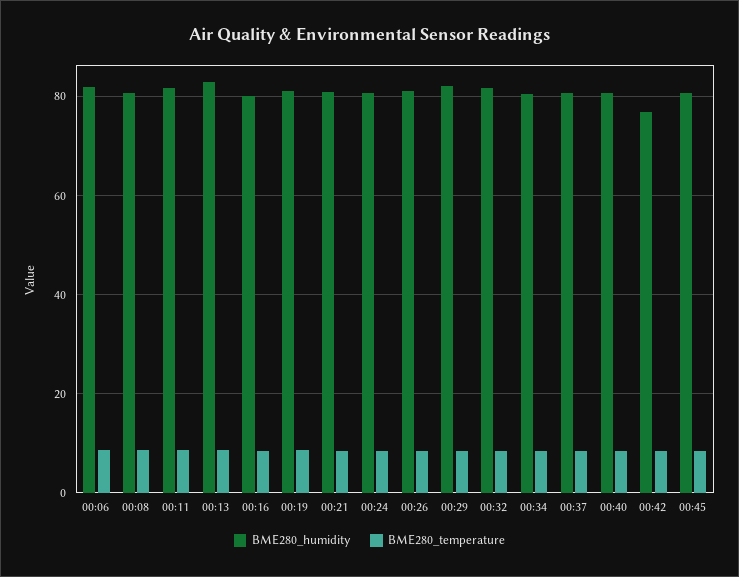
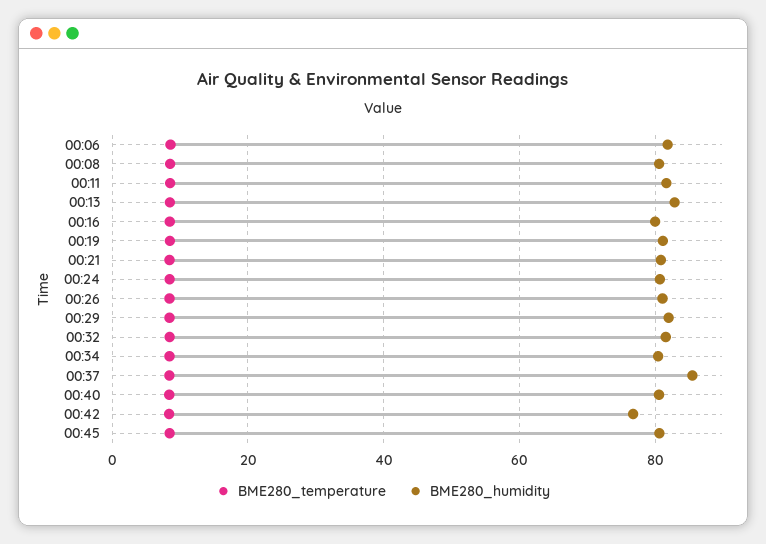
BME280_humidity, 00:37: 80 -> 86

